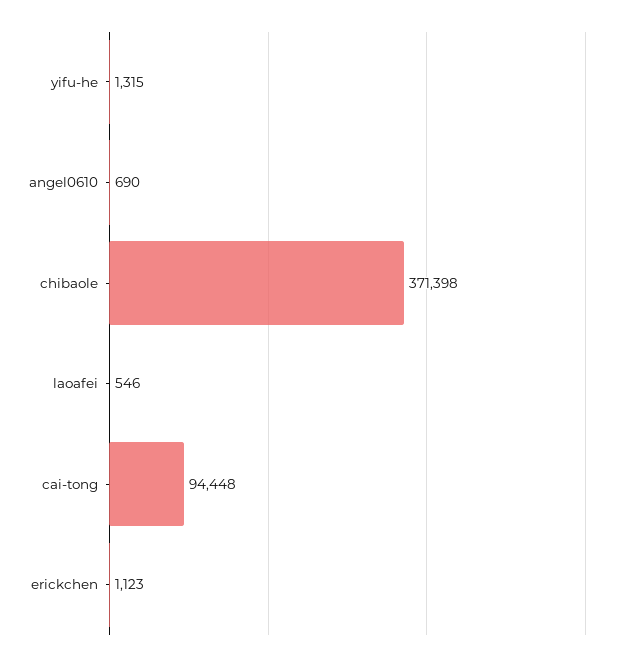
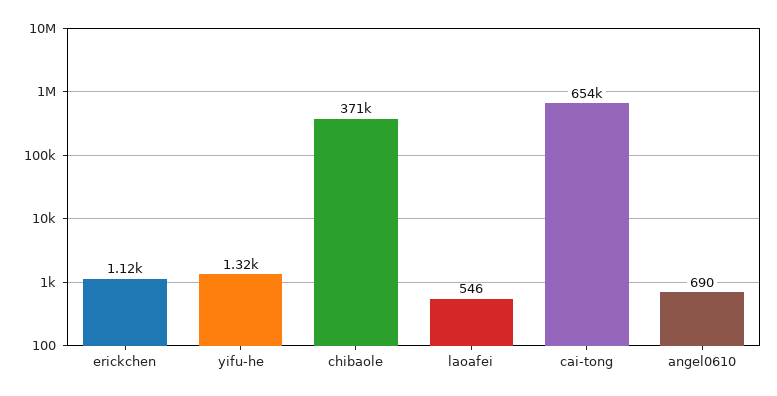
cai-tong: 94448 -> 654000

